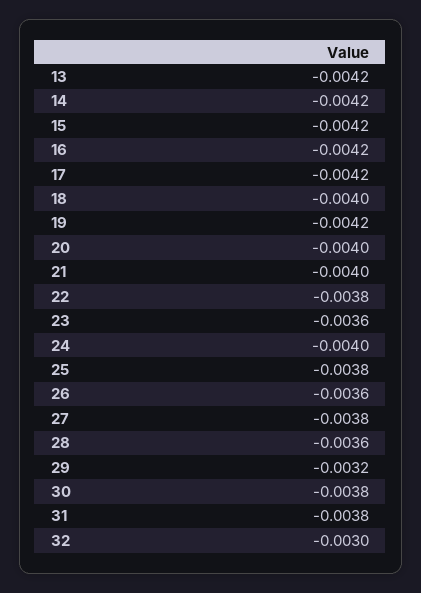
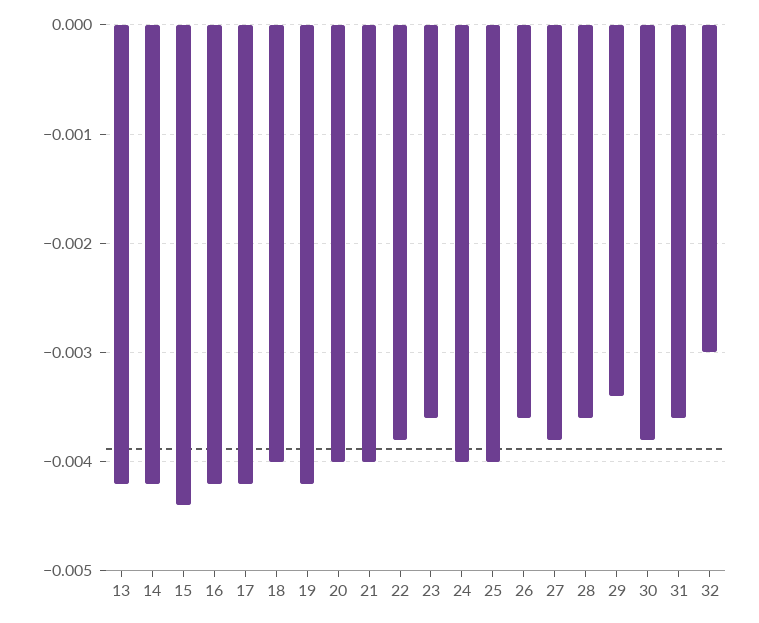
15: -0.0042 -> -0.0044
25: -0.0038 -> -0.004
29: -0.0032 -> -0.0034
31: -0.0038 -> -0.0036

